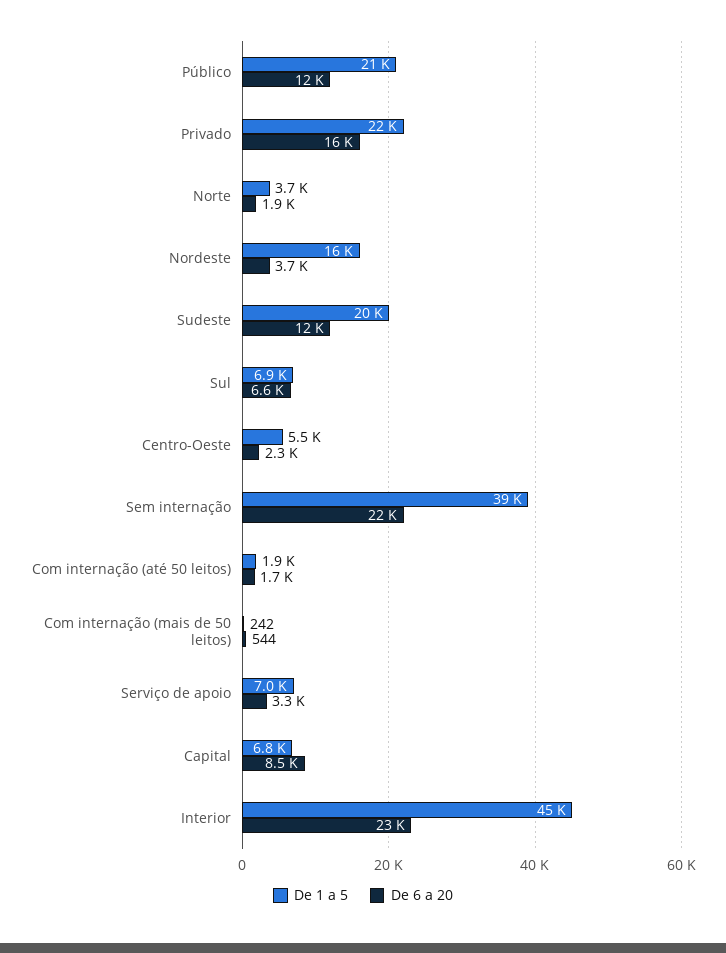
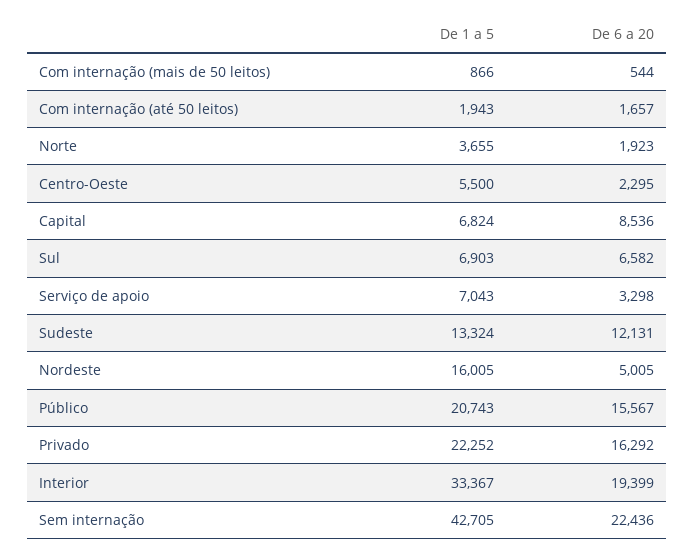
De 6 a 20, Público: 12000 -> 15567
De 6 a 20, Nordeste: 3700 -> 5005
De 1 a 5, Sudeste: 20000 -> 13324
De 1 a 5, Sem internação: 39000 -> 42705
De 1 a 5, Com internação (mais de 50 leitos): 242 -> 866
De 1 a 5, Interior: 45000 -> 33367
De 6 a 20, Interior: 23000 -> 19399

